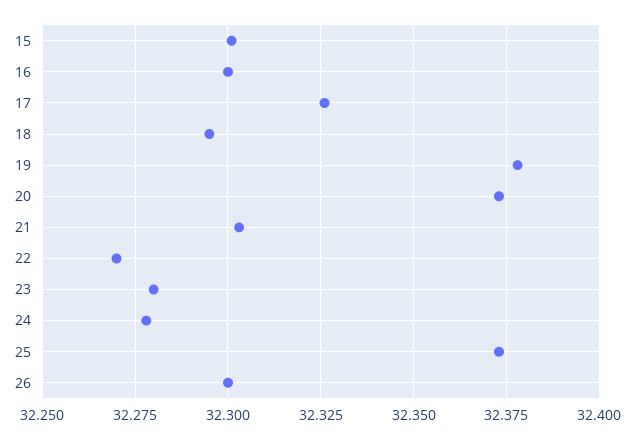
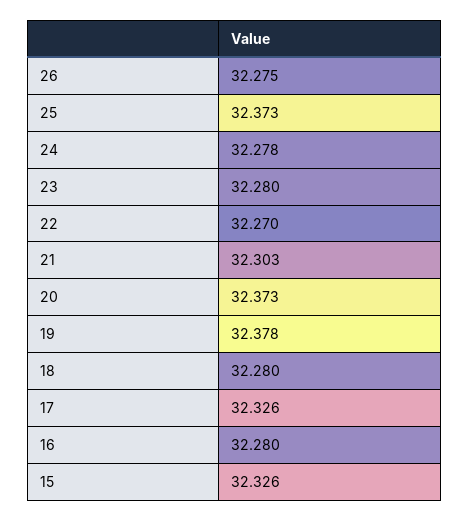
15: 32.3 -> 32.326
16: 32.3 -> 32.28
18: 32.295 -> 32.28
26: 32.3 -> 32.275

